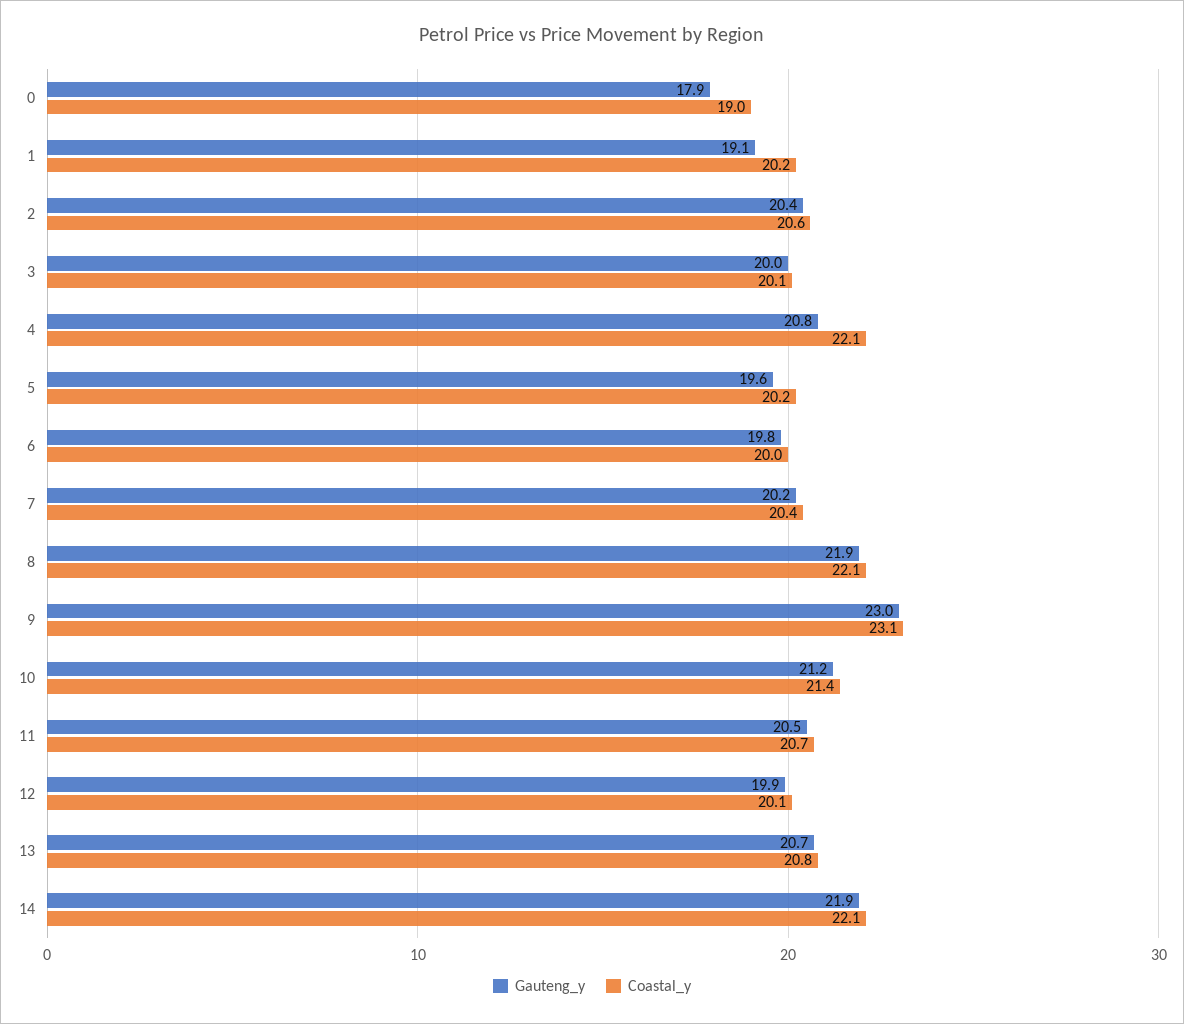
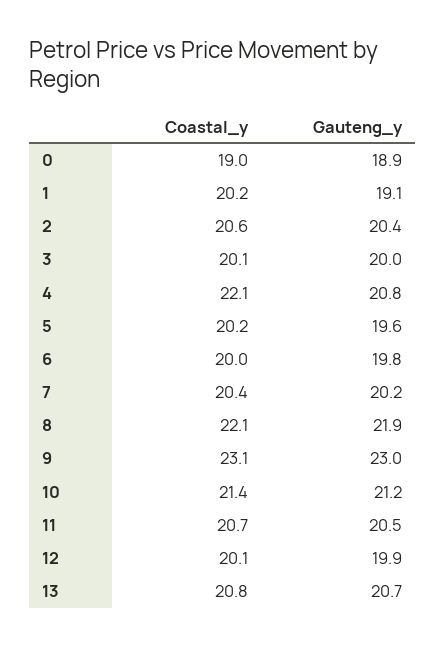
Gauteng_y, 0: 17.9 -> 18.9
Gauteng_y, 14: 21.9 -> none
Coastal_y, 14: 22.1 -> none

